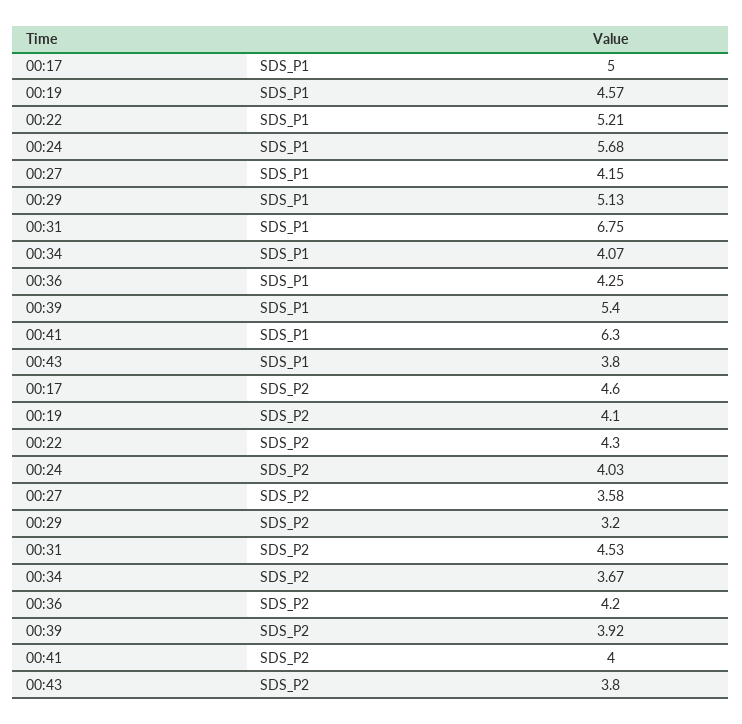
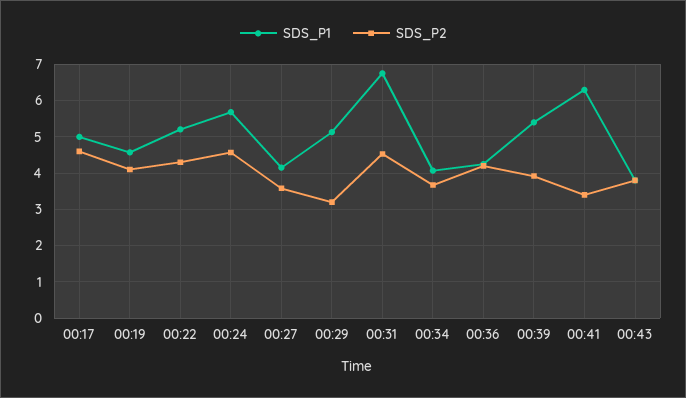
SDS_P2, 00:24: 4.03 -> 4.6
SDS_P2, 00:41: 4 -> 3.4

